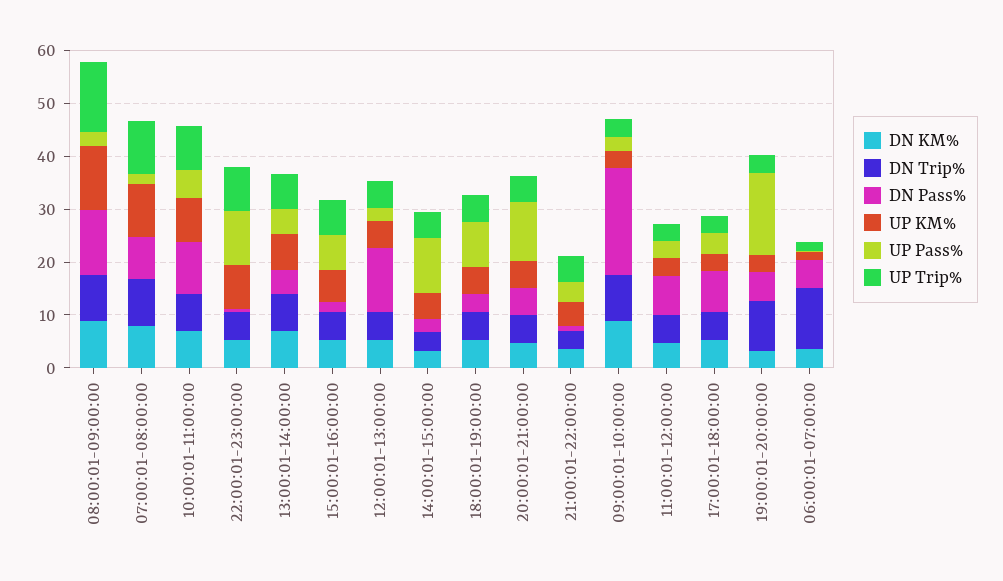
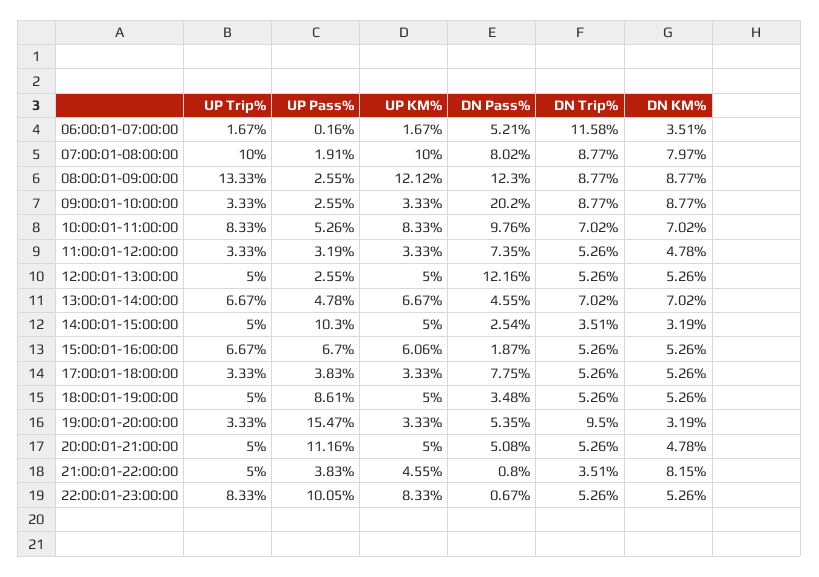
DN KM%, 21:00:01-22:00:00: 4 -> 8.15

